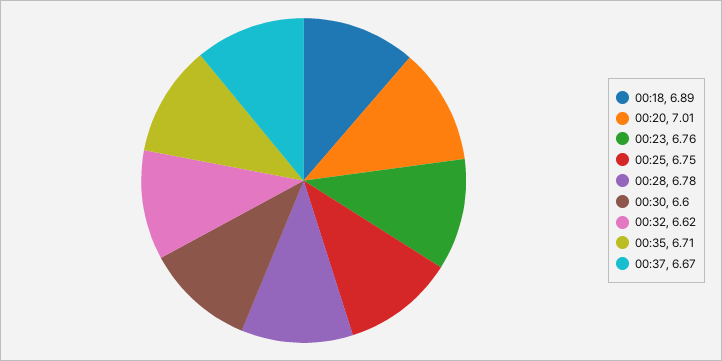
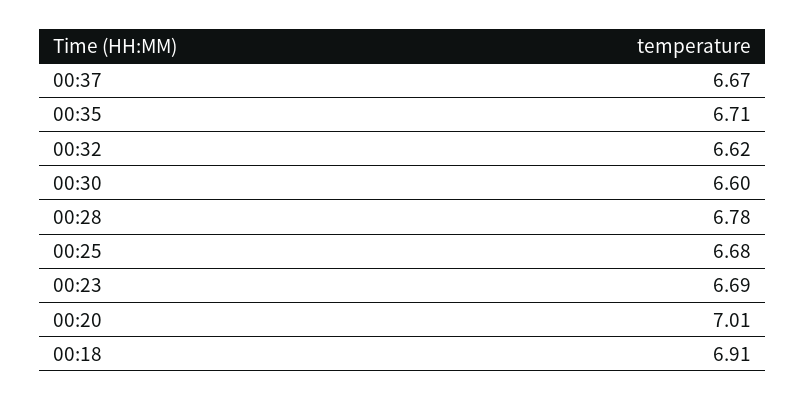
00:18: 6.89 -> 6.91
00:23: 6.76 -> 6.69
00:25: 6.75 -> 6.68

